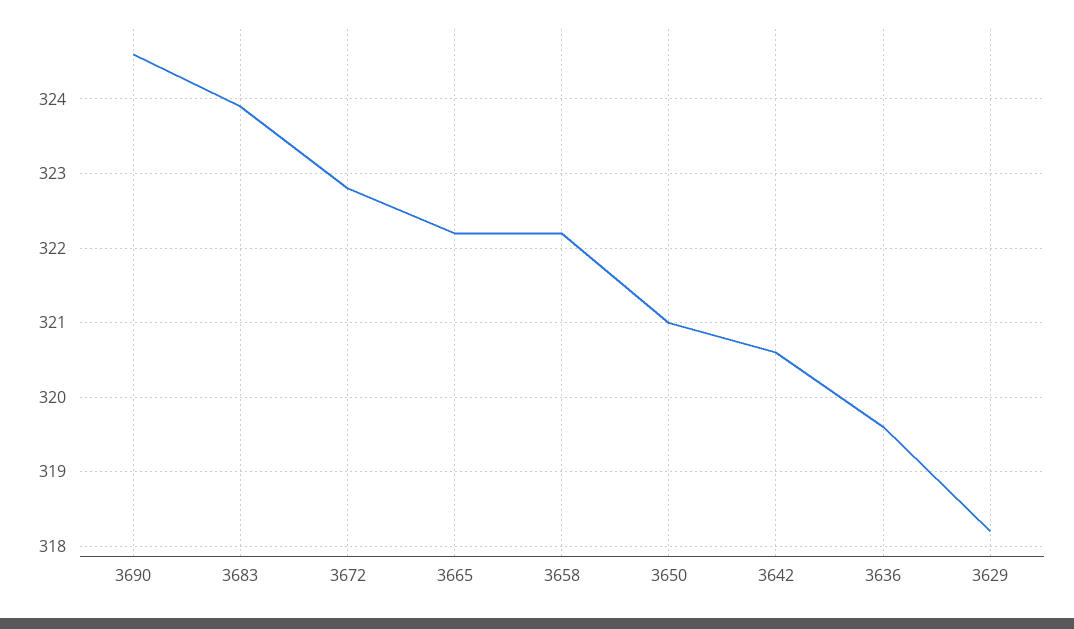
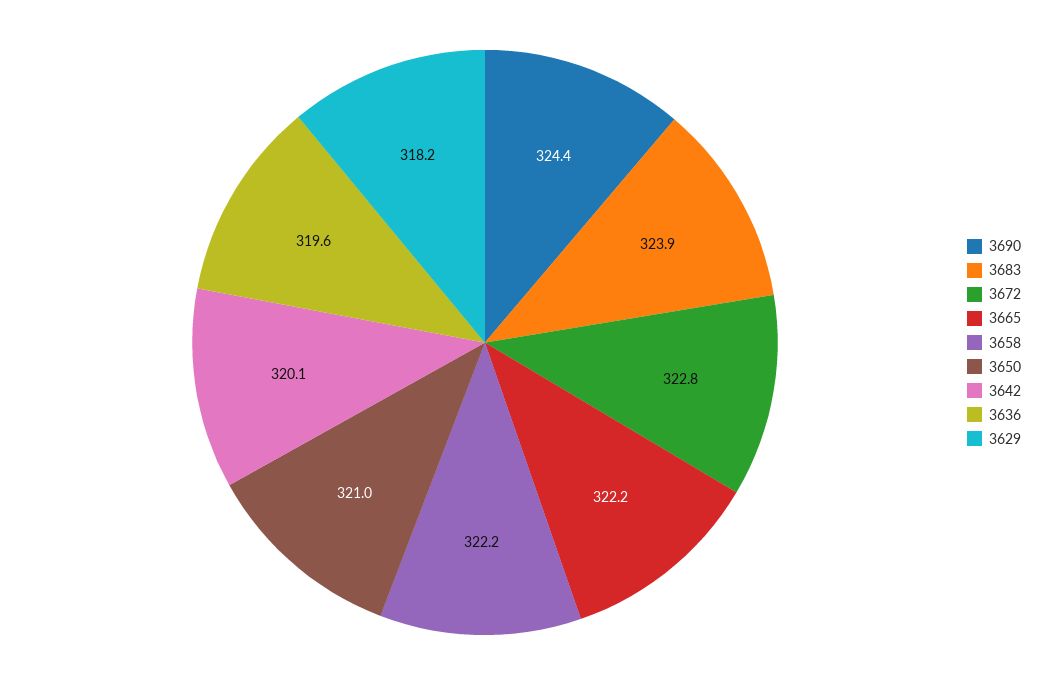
3690: 324.6 -> 324.4
3642: 320.6 -> 320.1

